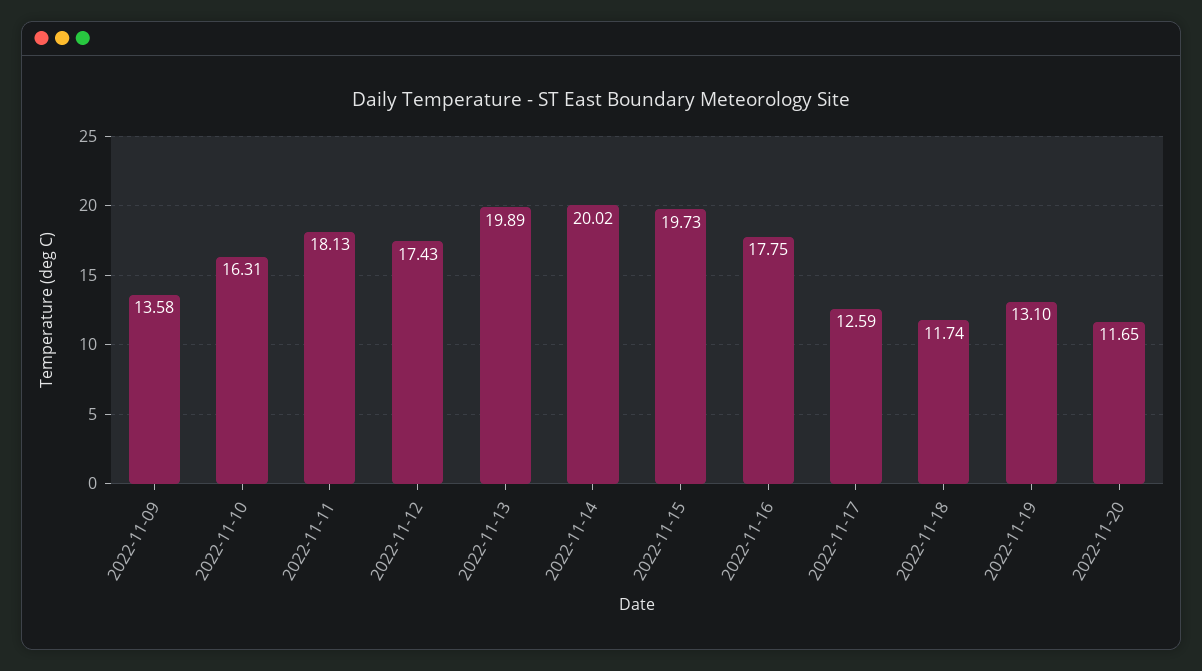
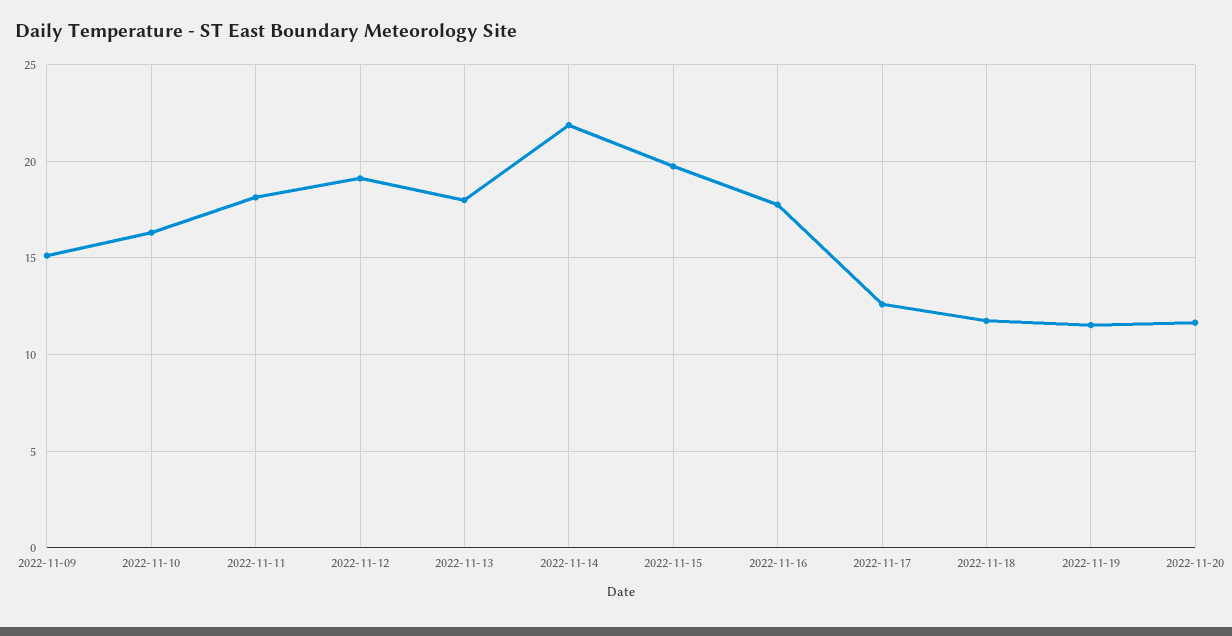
2022-11-09: 13.58 -> 15
2022-11-12: 17.43 -> 19
2022-11-13: 19.89 -> 18
2022-11-14: 20.02 -> 22
2022-11-19: 13.1 -> 11.5

